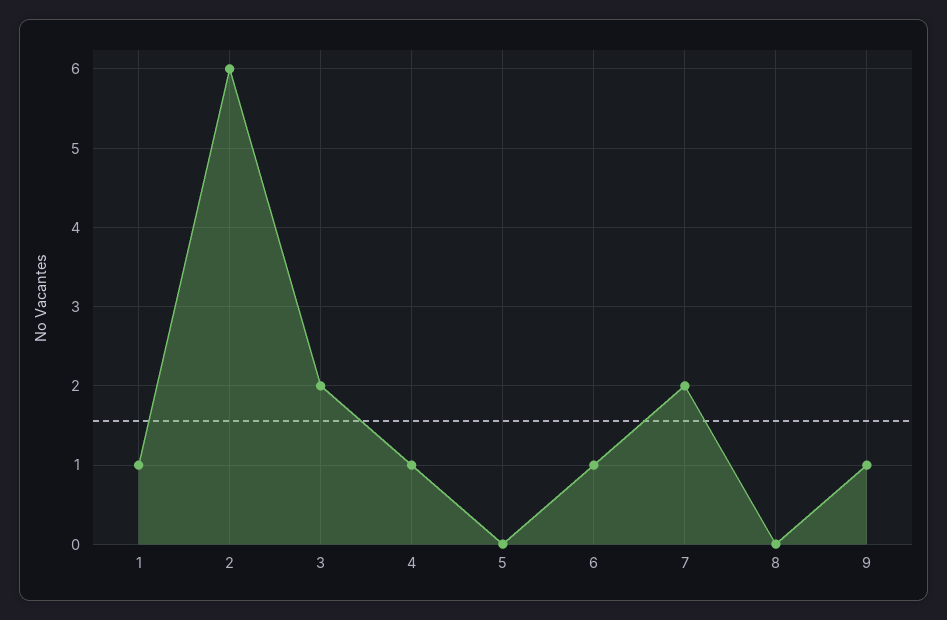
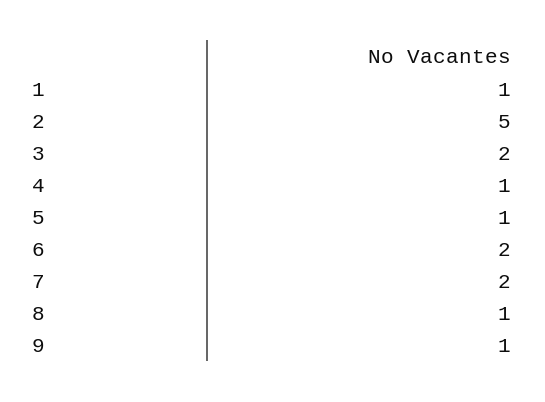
2: 6 -> 5
5: 0 -> 1
6: 1 -> 2
8: 0 -> 1

